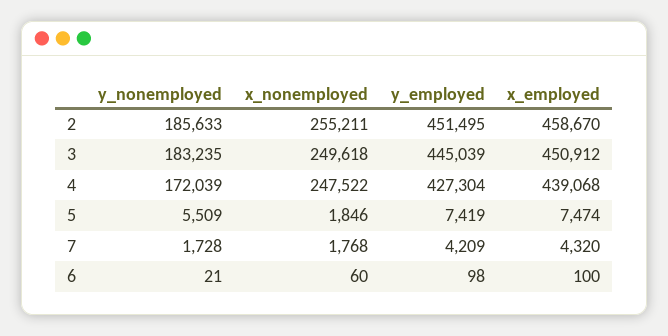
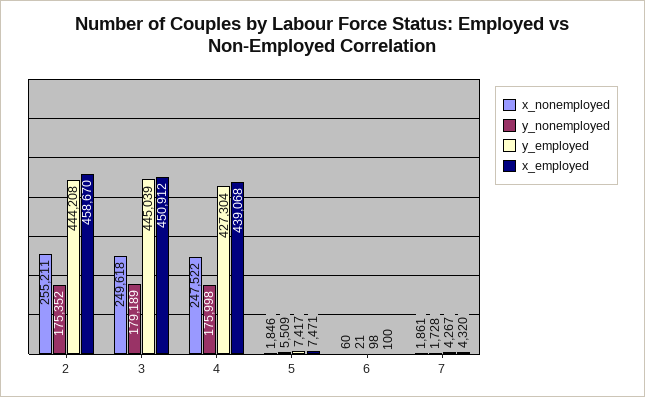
y_nonemployed, 2: 185633 -> 175352
y_employed, 2: 451495 -> 444208
y_nonemployed, 3: 183235 -> 179189
y_nonemployed, 4: 172039 -> 175998
y_employed, 5: 7419 -> 7417
x_employed, 5: 7474 -> 7471
x_nonemployed, 7: 1768 -> 1861
y_employed, 7: 4209 -> 4267

